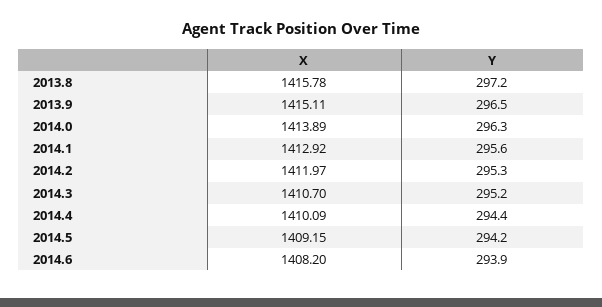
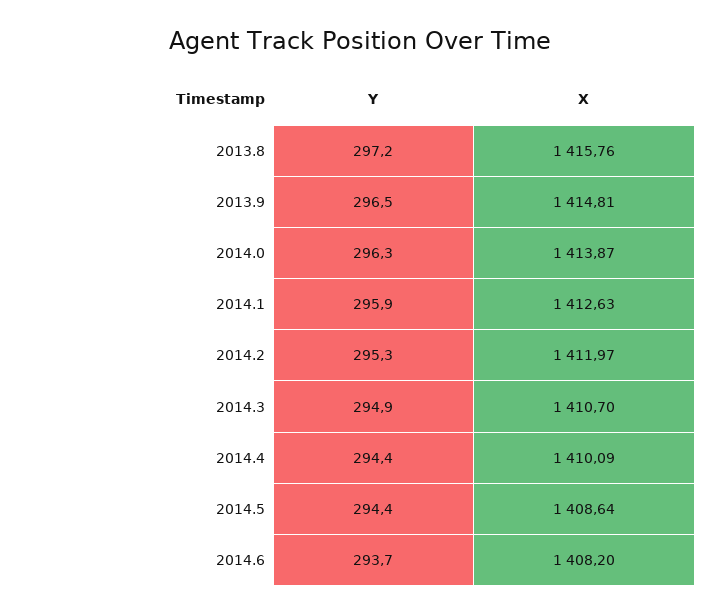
X, 2013.8: 1415.78 -> 1415.76
X, 2013.9: 1415.11 -> 1414.81
X, 2014.0: 1413.89 -> 1413.87
X, 2014.1: 1412.92 -> 1412.63
Y, 2014.1: 295.6 -> 295.9
Y, 2014.3: 295.2 -> 294.9
X, 2014.5: 1409.15 -> 1408.64
Y, 2014.5: 294.2 -> 294.4
Y, 2014.6: 293.9 -> 293.7

